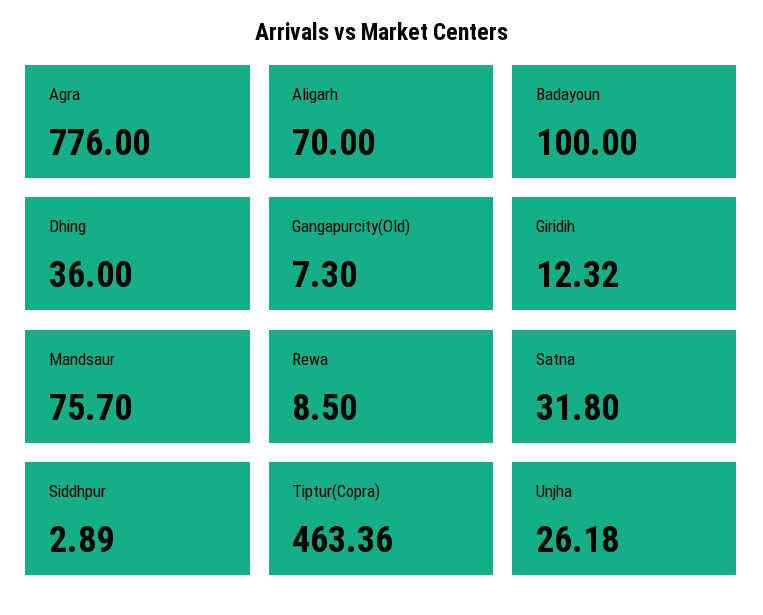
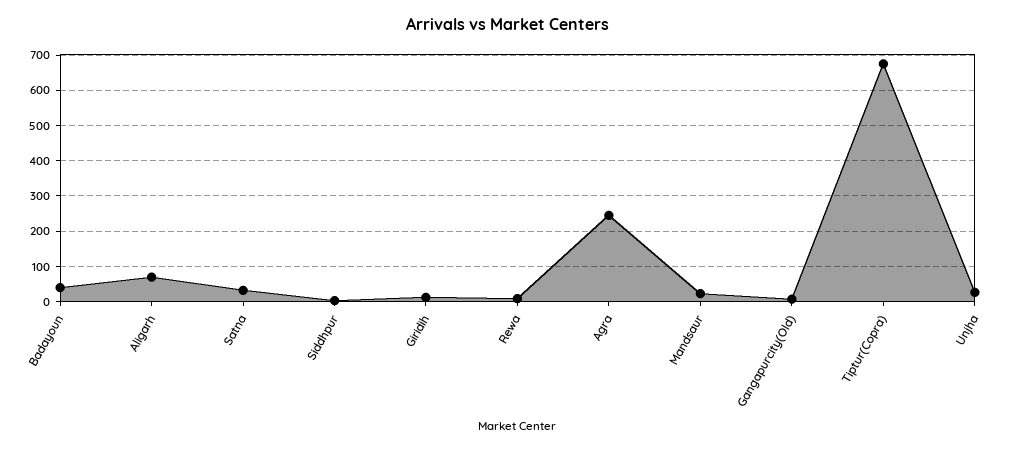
Agra: 776 -> 240
Badayoun: 100 -> 40
Dhing: 36 -> none
Mandsaur: 75.7 -> 20
Tiptur(Copra): 463.36 -> 680

